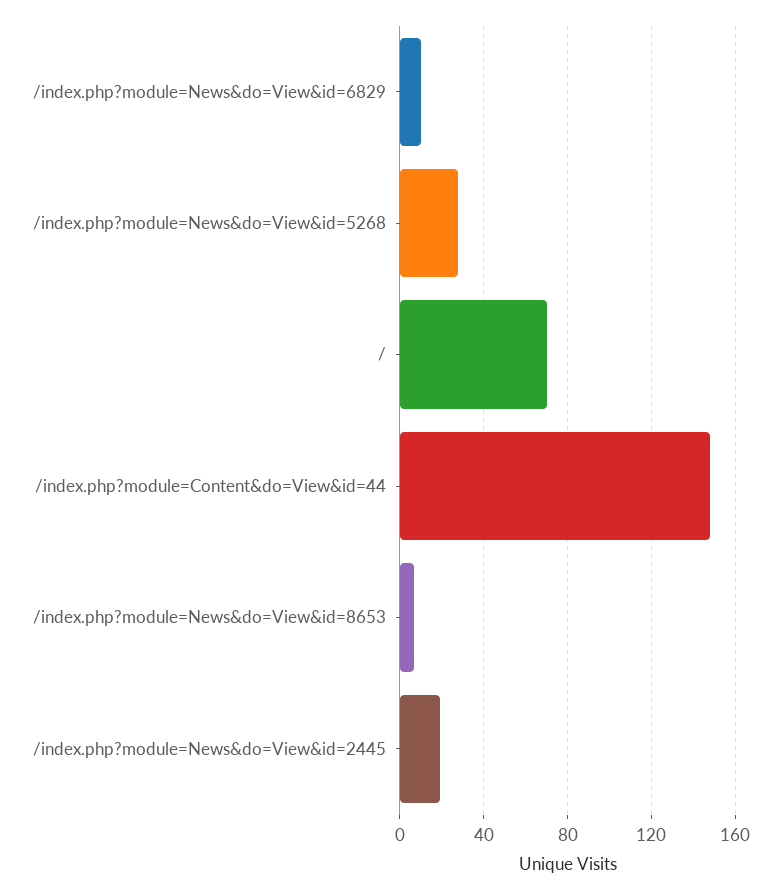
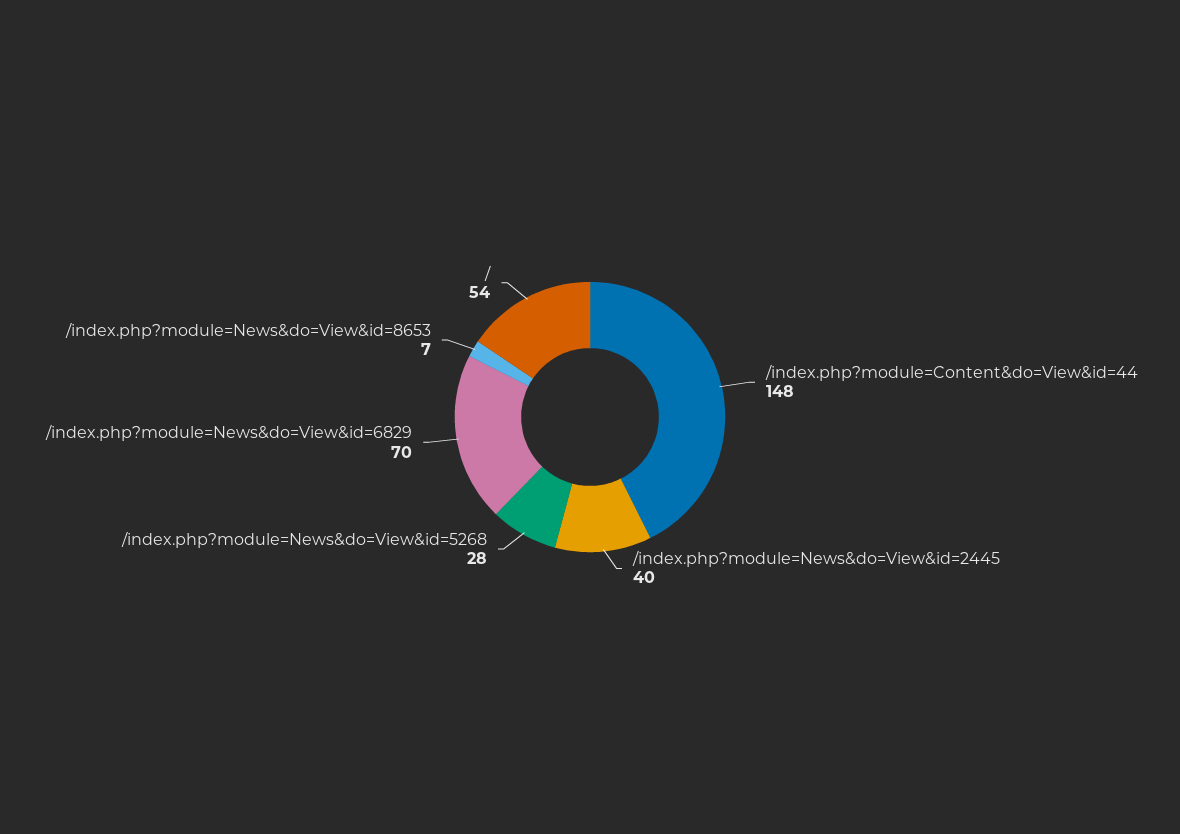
/index.php?module=News&do=View&id=6829: 10 -> 70
/: 70 -> 54
/index.php?module=News&do=View&id=2445: 20 -> 40

